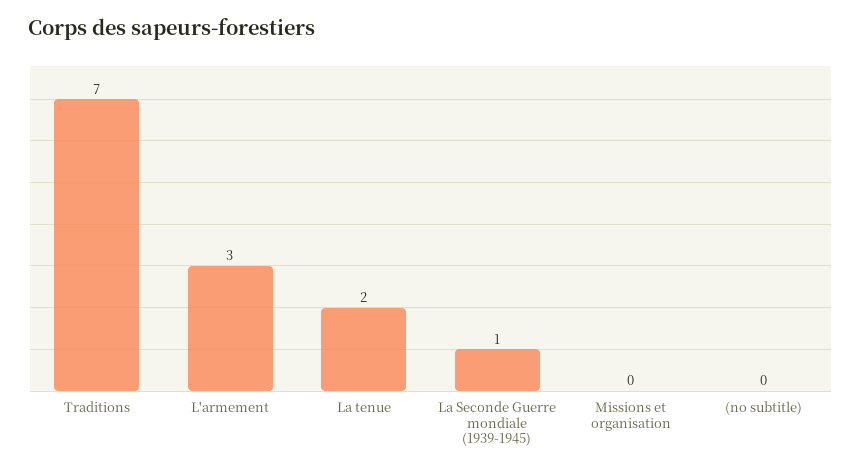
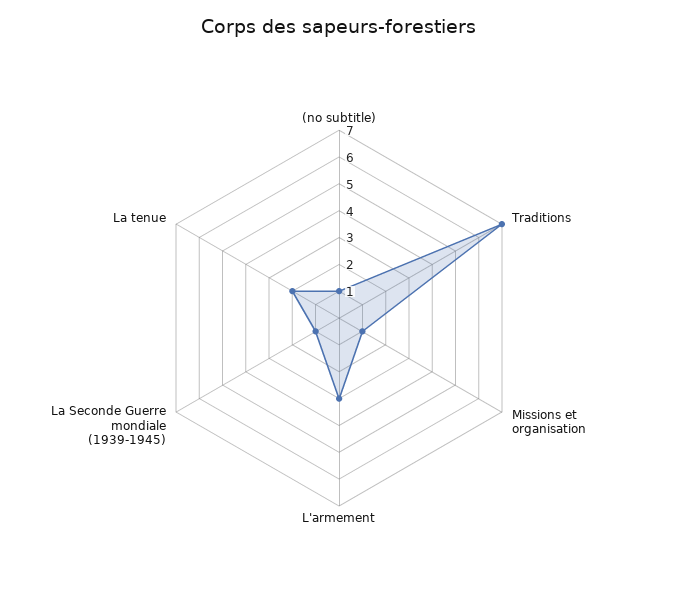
Missions et organisation: 0 -> 1
(no subtitle): 0 -> 1

